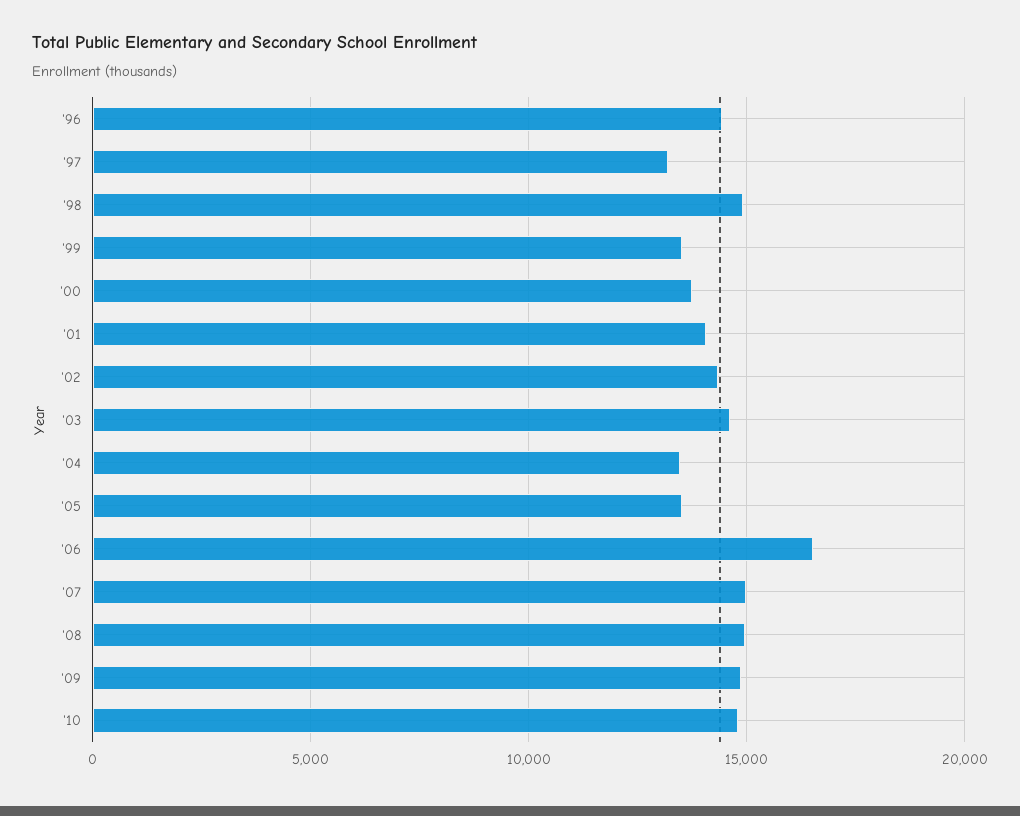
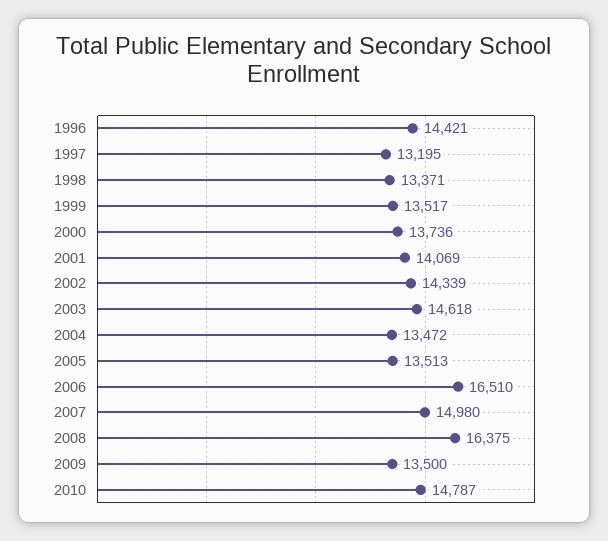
'98: 15000 -> 13371
'08: 15000 -> 16375
'09: 15000 -> 13500

